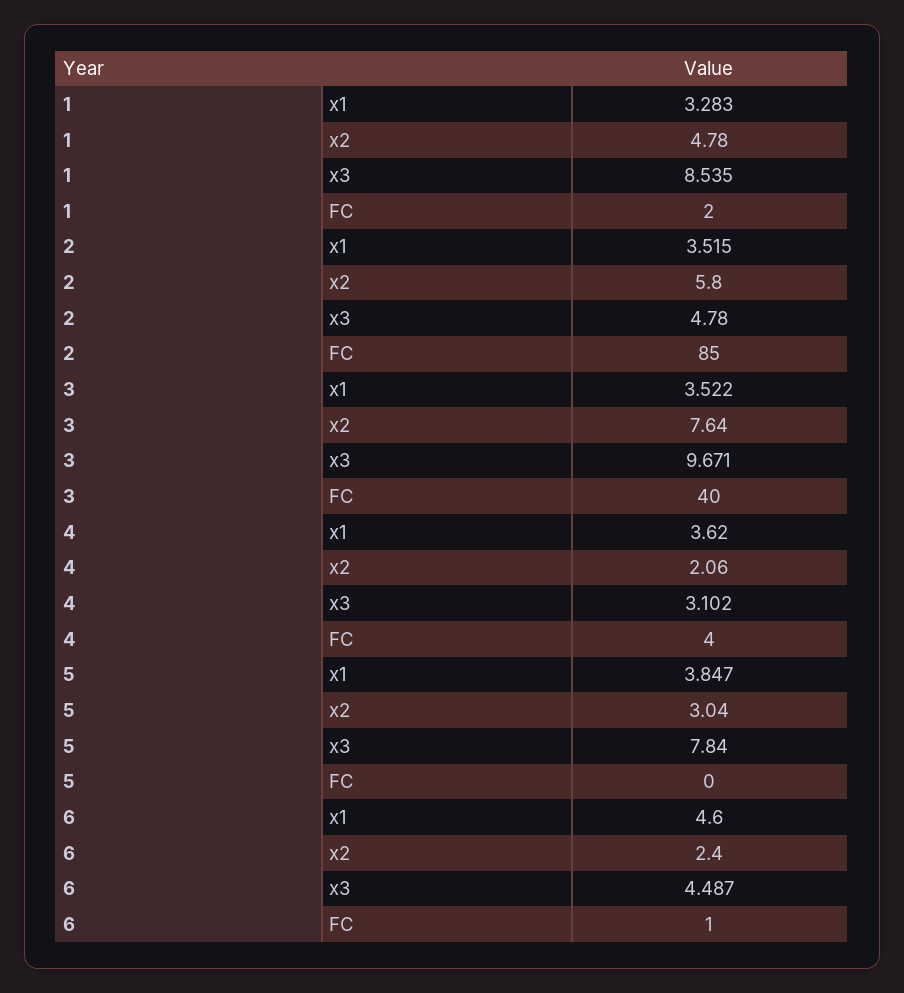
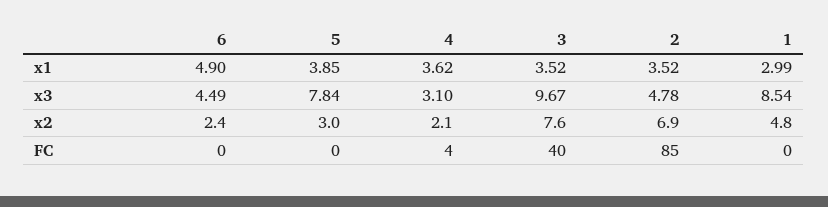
1, x1: 3.283 -> 2.99
1, FC: 2 -> 0
2, x2: 5.8 -> 6.9
6, x1: 4.6 -> 4.9
6, FC: 1 -> 0

